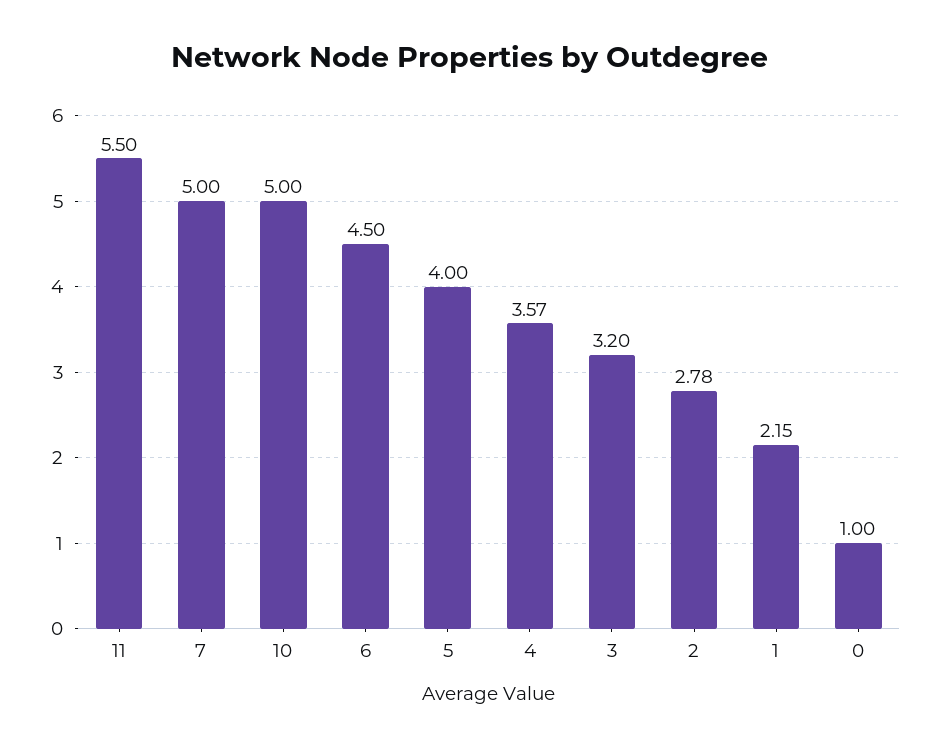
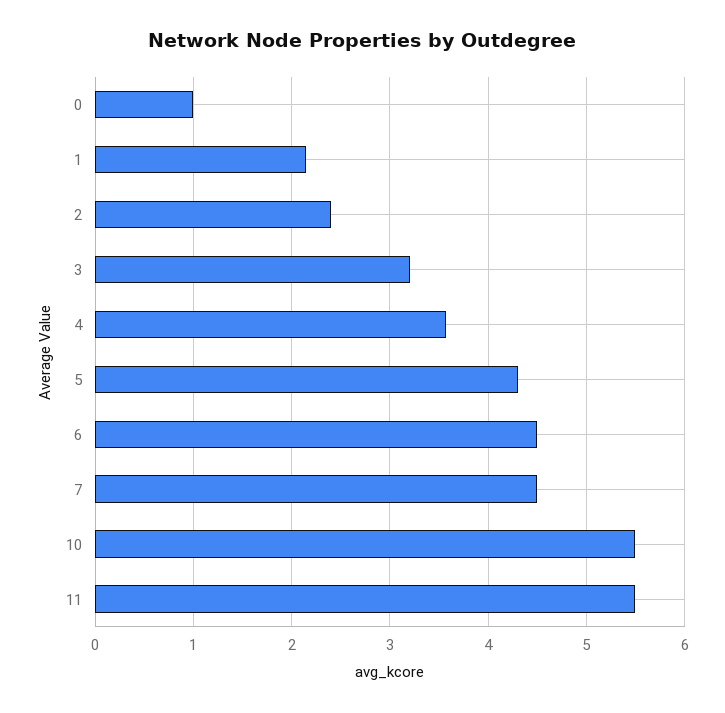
7: 5 -> 4.5
10: 5 -> 5.5
5: 4 -> 4.3
2: 2.78 -> 2.4

